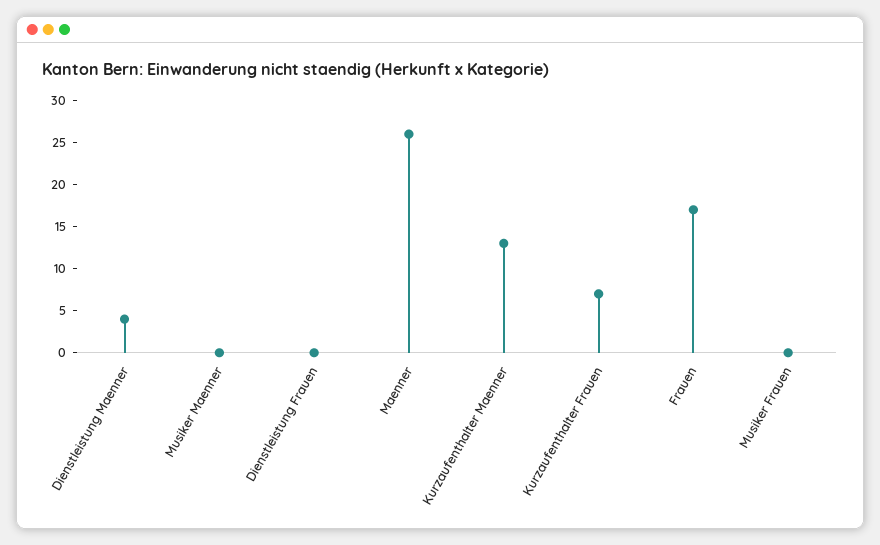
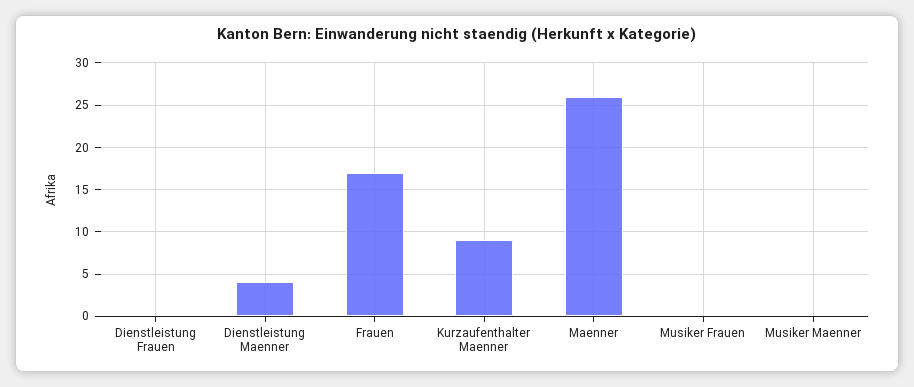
Kurzaufenthalter Maenner: 13 -> 9
Kurzaufenthalter Frauen: 7 -> none

